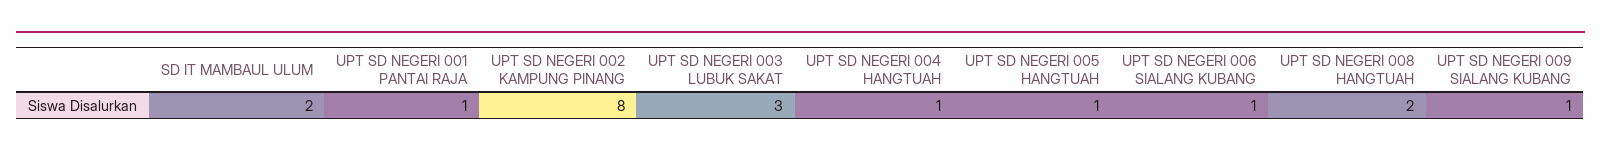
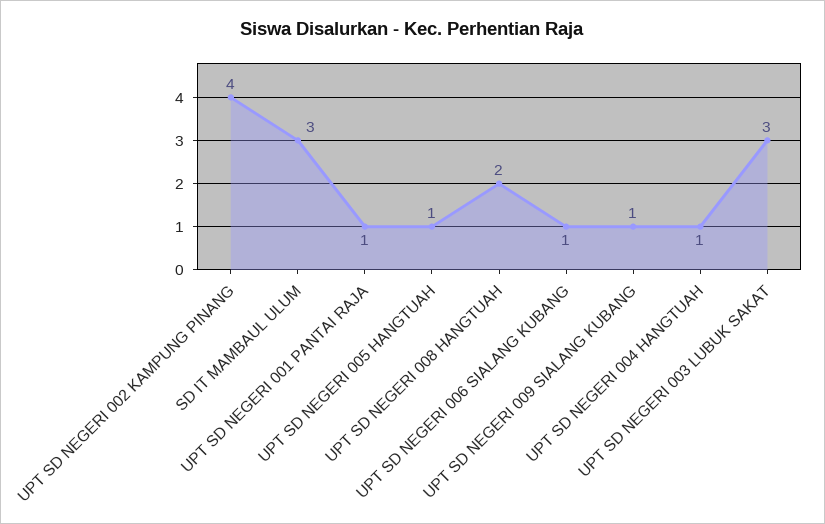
SD IT MAMBAUL ULUM: 2 -> 3
UPT SD NEGERI 002 KAMPUNG PINANG: 8 -> 4

